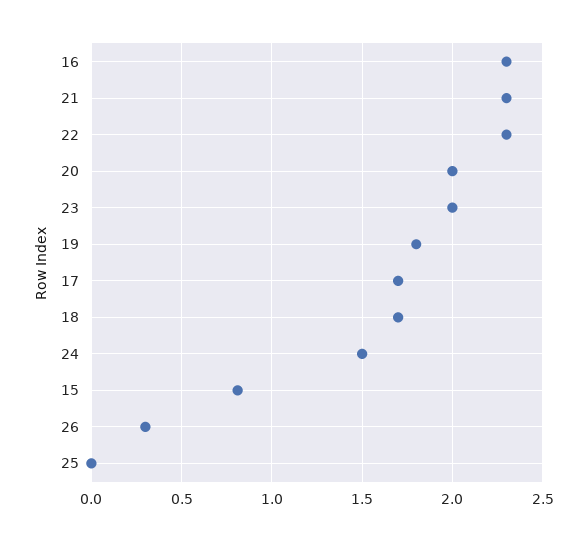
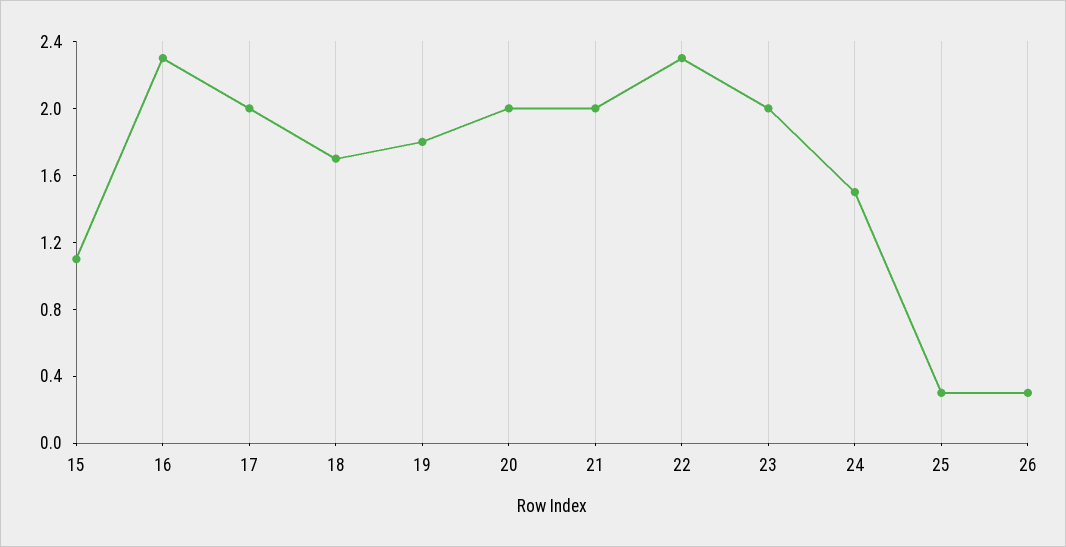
21: 2.3 -> 2
17: 1.7 -> 2
15: 0.8 -> 1.1
25: 0 -> 0.3

